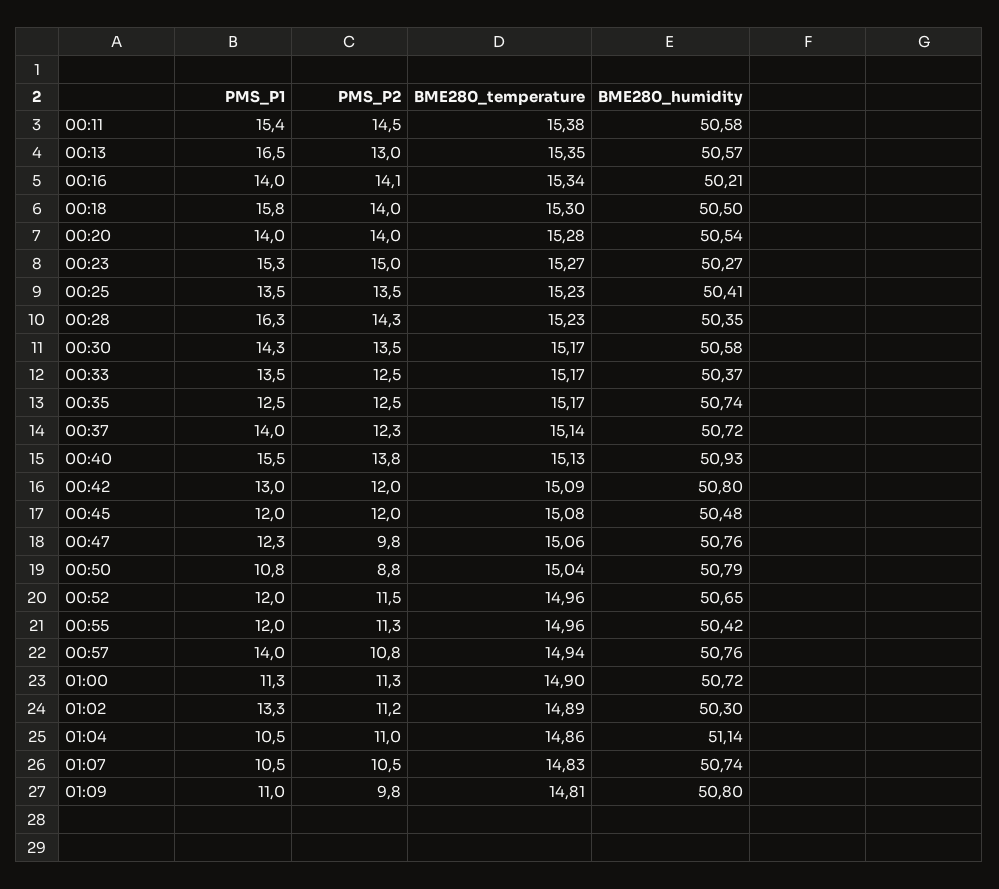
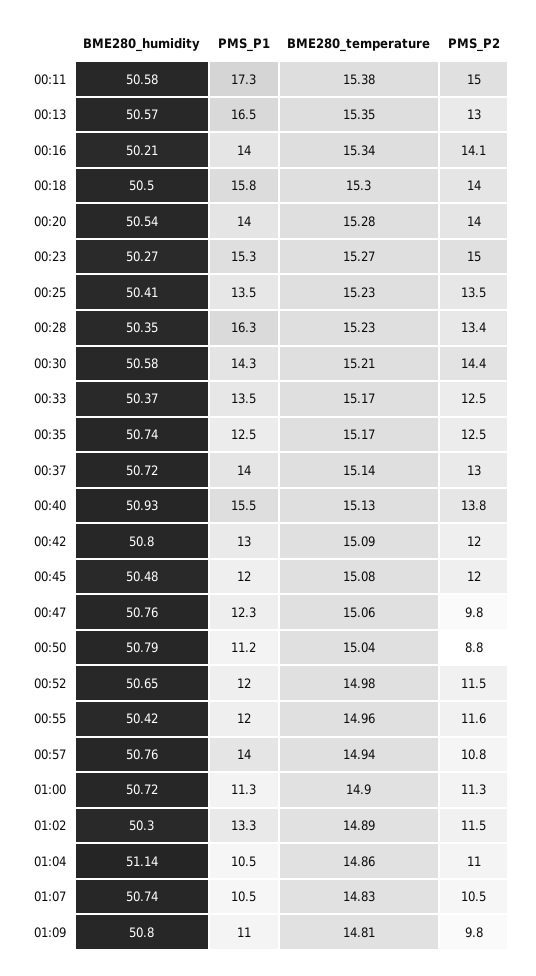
PMS_P1, 00:11: 15.4 -> 17.3
PMS_P2, 00:11: 14.5 -> 15
PMS_P2, 00:28: 14.3 -> 13.4
PMS_P2, 00:30: 13.5 -> 14.4
BME280_temperature, 00:30: 15.17 -> 15.21
PMS_P2, 00:37: 12.3 -> 13
PMS_P1, 00:50: 10.8 -> 11.2
BME280_temperature, 00:52: 14.96 -> 14.98
PMS_P2, 00:55: 11.3 -> 11.6
PMS_P2, 01:02: 11.2 -> 11.5

